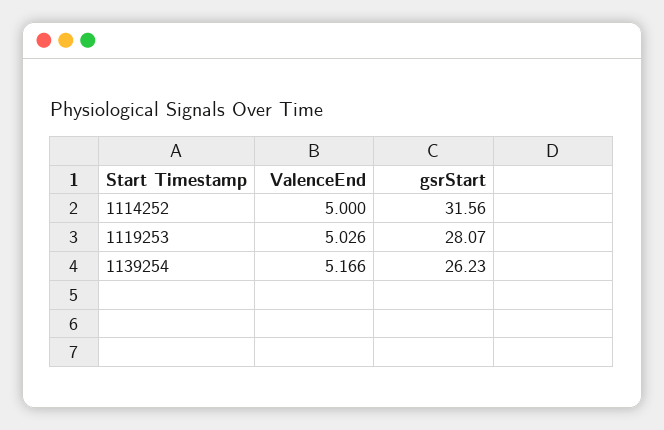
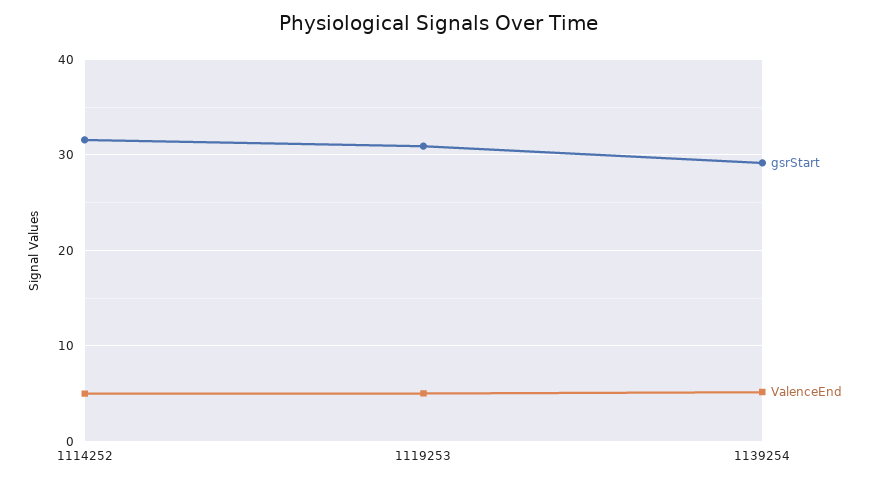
gsrStart, 1119253: 28.07 -> 31
gsrStart, 1139254: 26.23 -> 29

